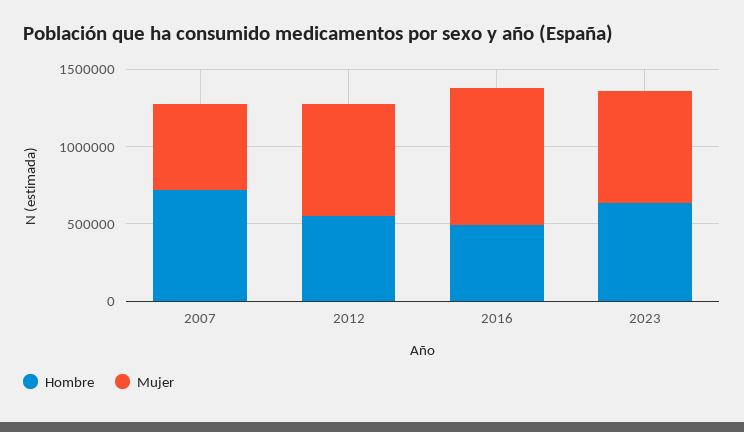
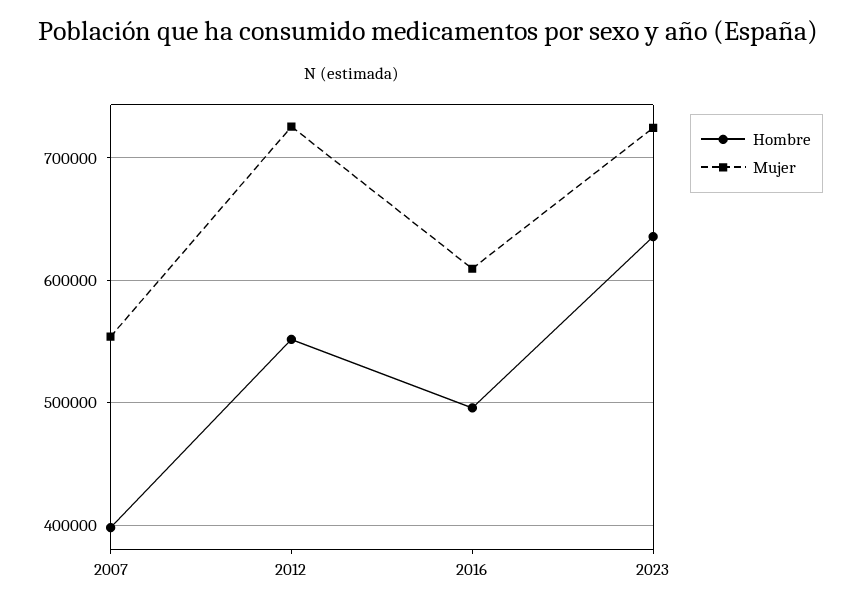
Hombre, 2007: 700000 -> 400000
Mujer, 2016: 900000 -> 610000

